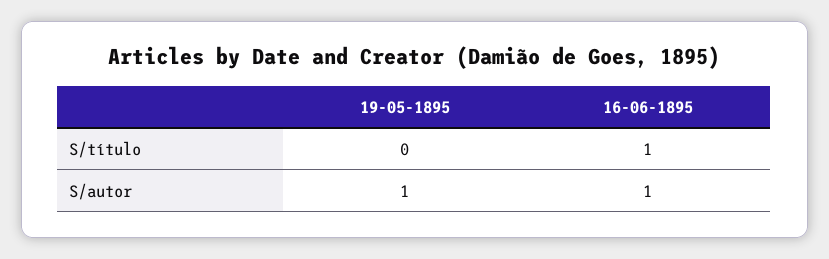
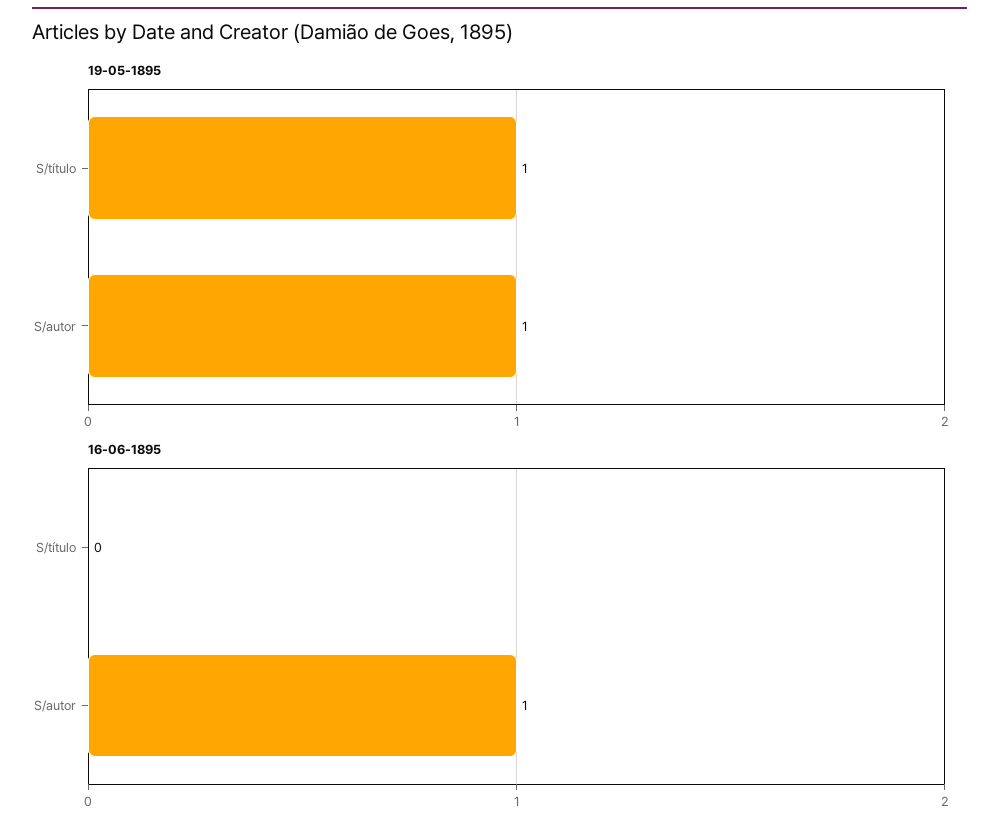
19-05-1895, S/título: 0 -> 1
16-06-1895, S/título: 1 -> 0

